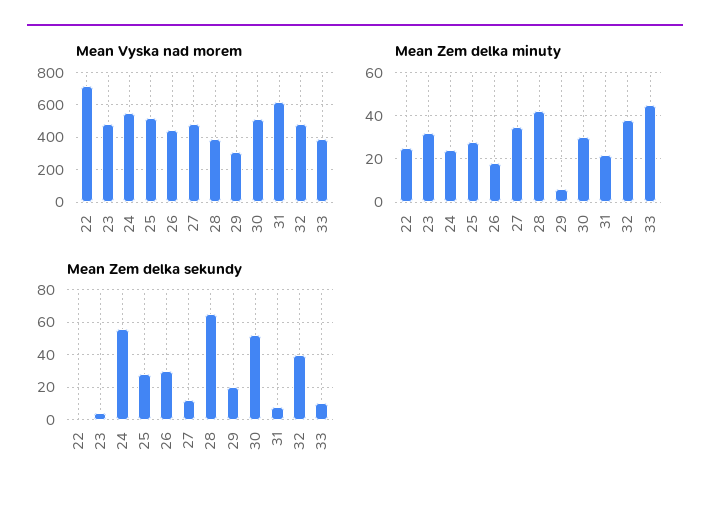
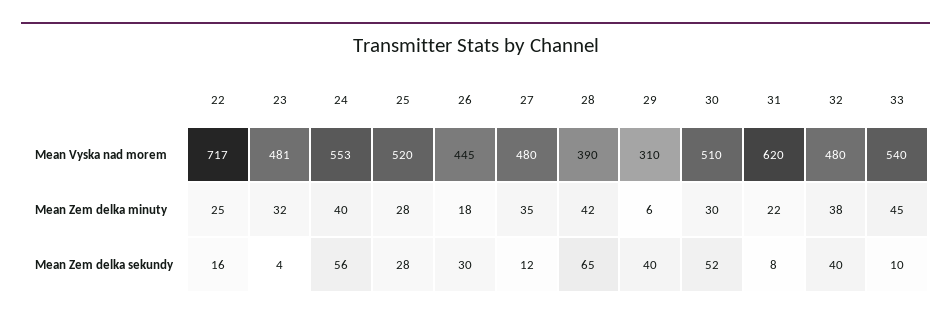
Mean Vyska nad morem, 33: 400 -> 540
Mean Zem delka minuty, 24: 25 -> 40
Mean Zem delka sekundy, 22: 0 -> 16
Mean Zem delka sekundy, 29: 20 -> 40

